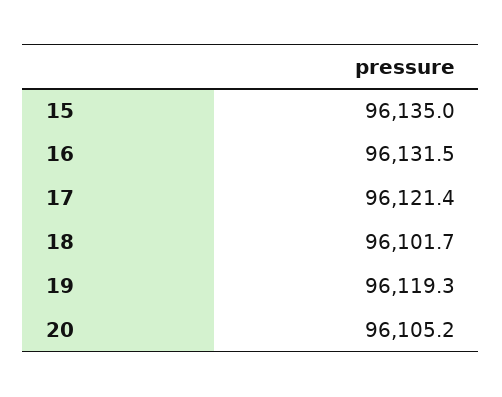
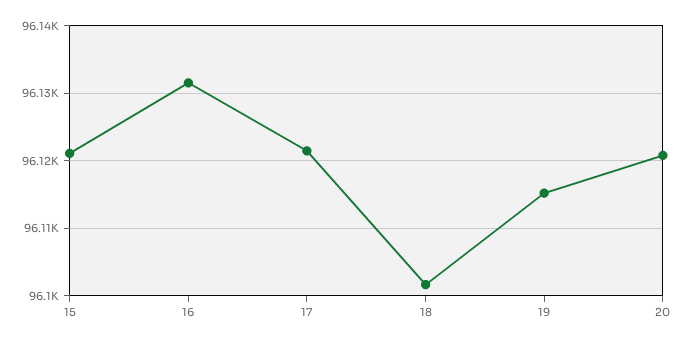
15: 96135 -> 96121
19: 96119.3 -> 96115
20: 96105.2 -> 96121

